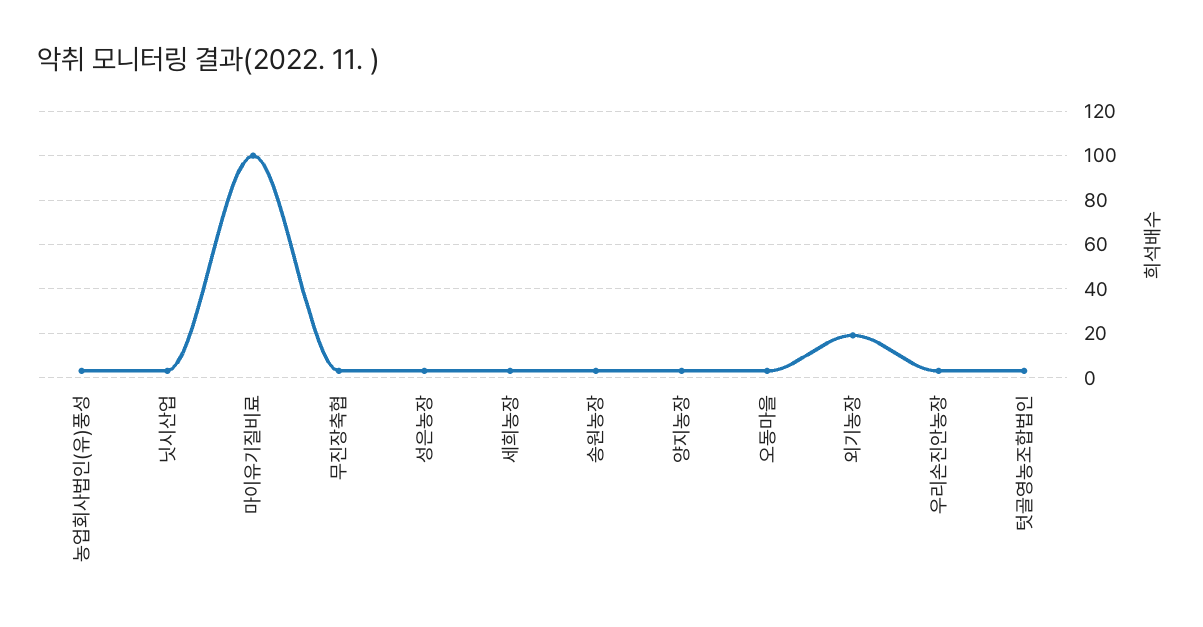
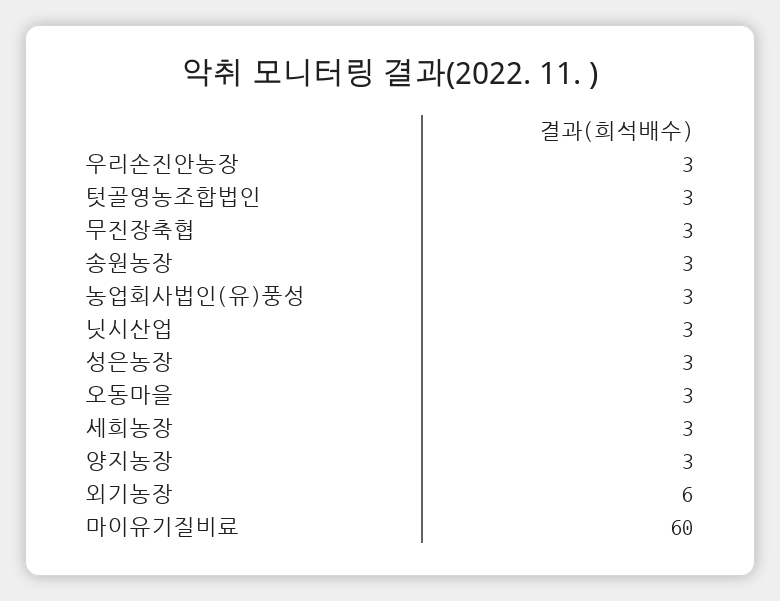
마이유기질비료: 100 -> 60
외기농장: 20 -> 6

